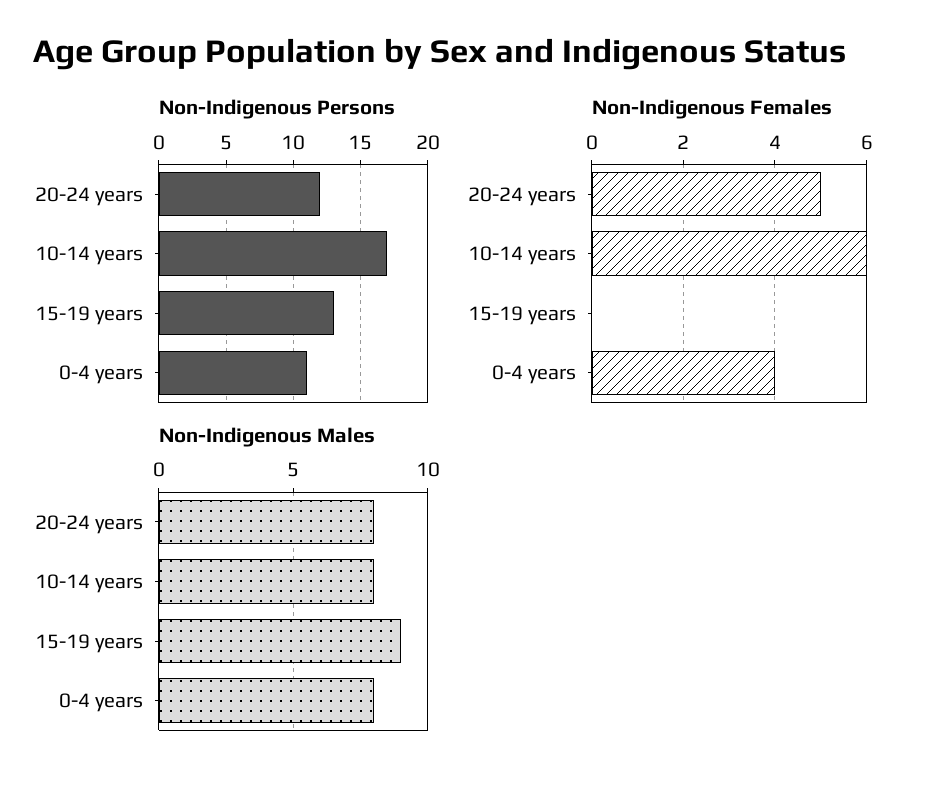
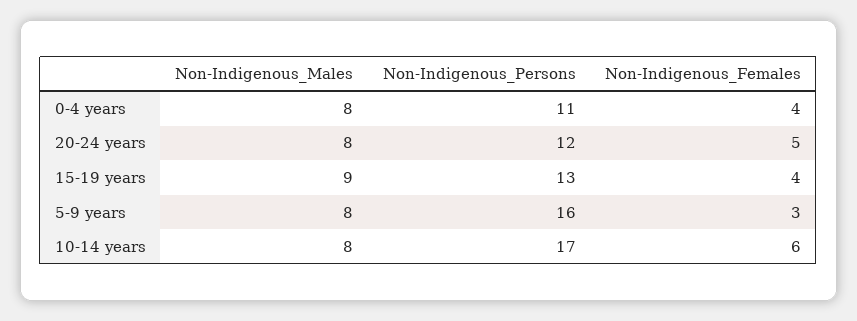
Non-Indigenous Females, 15-19 years: 0 -> 4
Non-Indigenous Males, 5-9 years: none -> 8
Non-Indigenous Persons, 5-9 years: none -> 16
Non-Indigenous Females, 5-9 years: none -> 3

